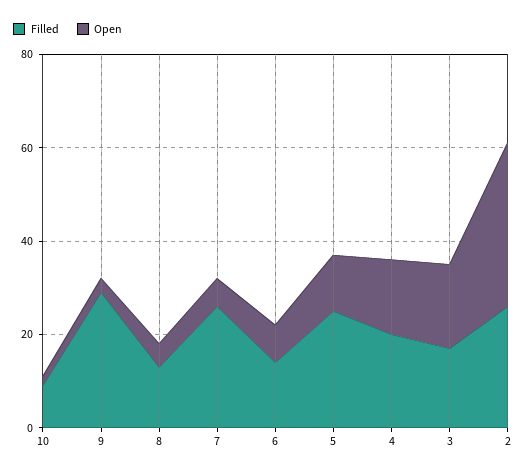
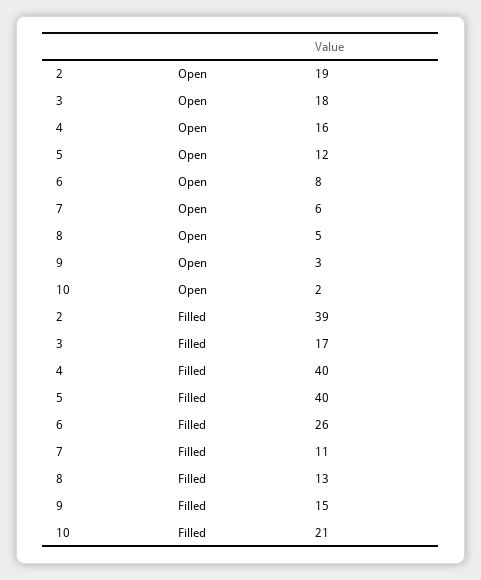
Filled, 10: 10 -> 21
Filled, 9: 30 -> 15
Filled, 7: 25 -> 11
Filled, 6: 15 -> 26
Filled, 5: 25 -> 40
Filled, 4: 20 -> 40
Filled, 2: 25 -> 39
Open, 2: 35 -> 19

